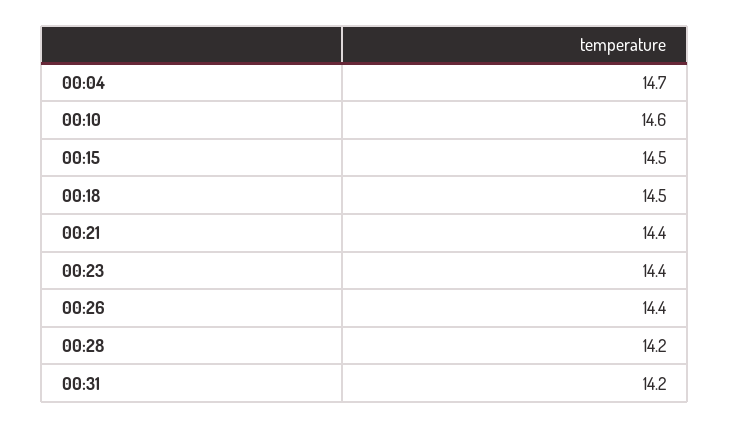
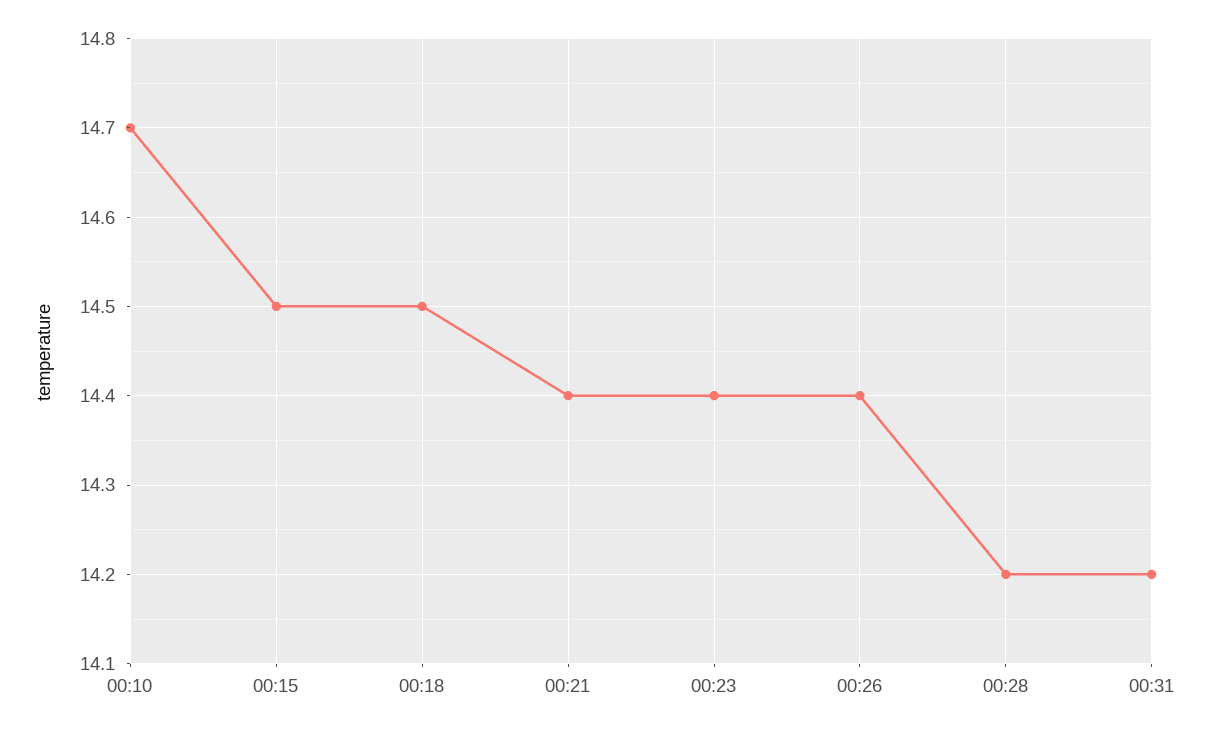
00:04: 14.7 -> none
00:10: 14.6 -> 14.7

